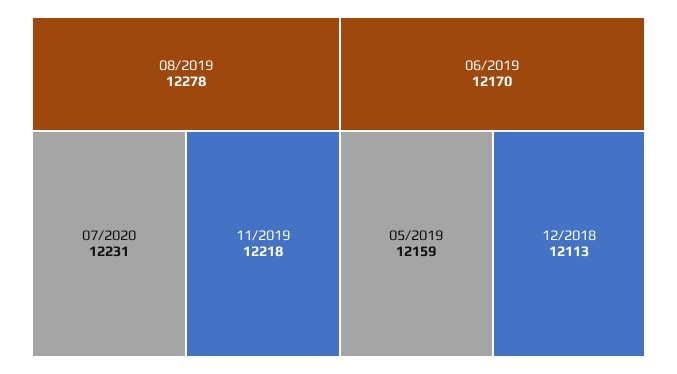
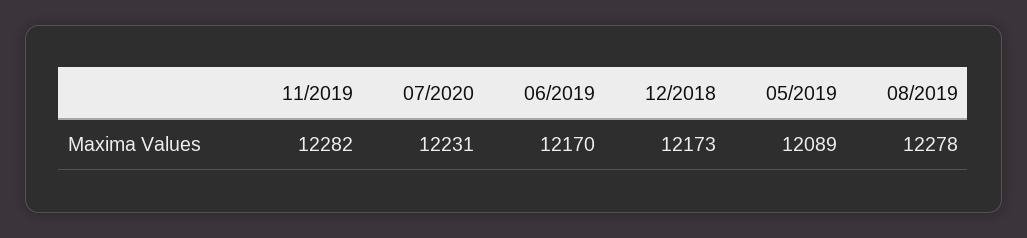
11/2019: 12218 -> 12282
05/2019: 12159 -> 12089
12/2018: 12113 -> 12173

